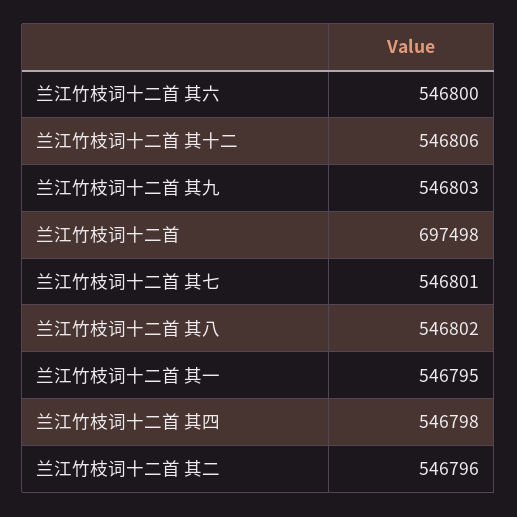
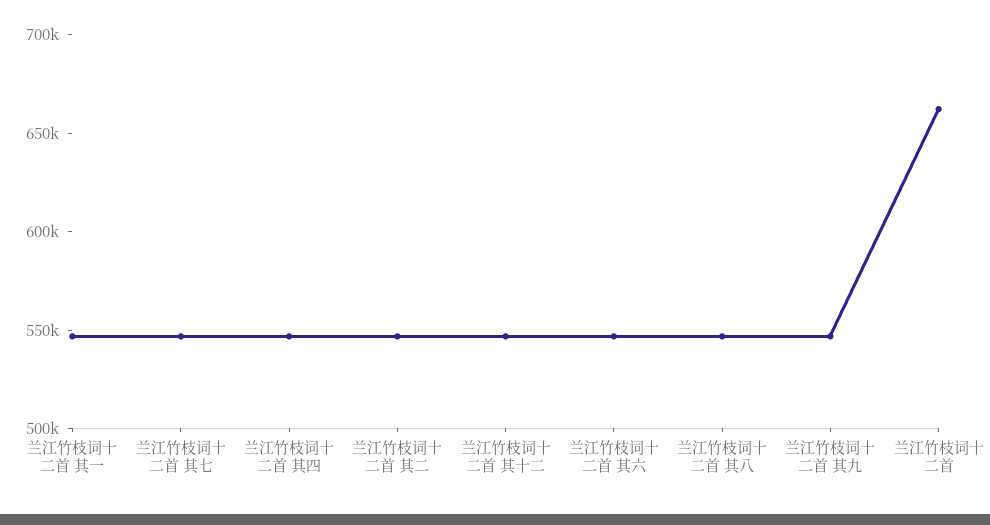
兰江竹枝词十二首: 697498 -> 660000

